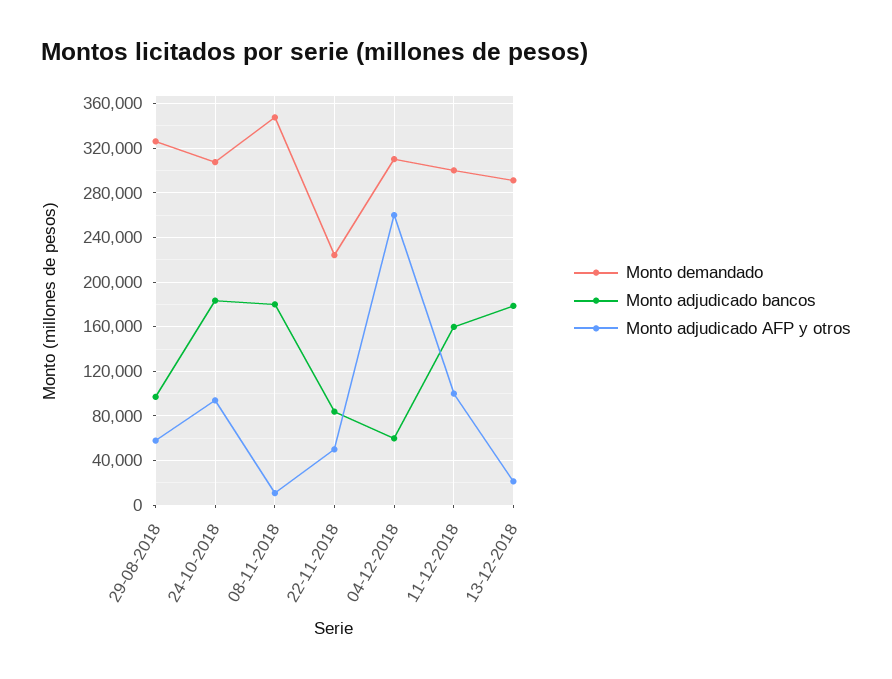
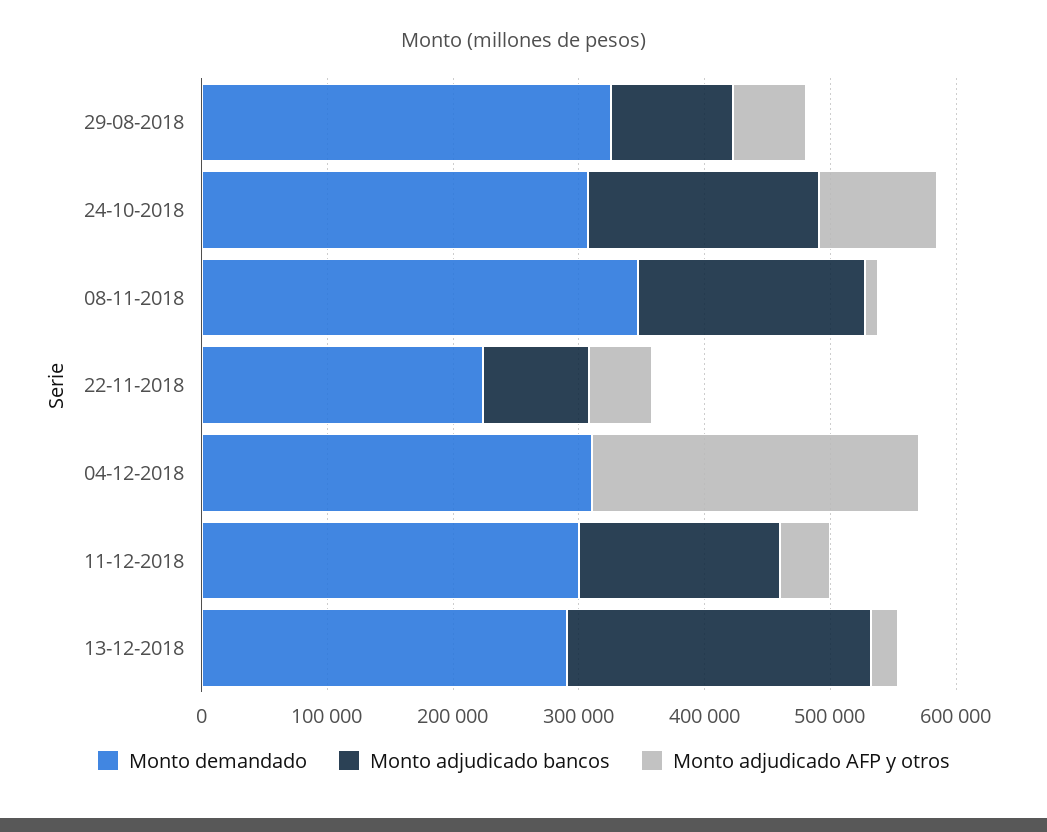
Monto adjudicado bancos, 04-12-2018: 60000 -> 0
Monto adjudicado AFP y otros, 11-12-2018: 100000 -> 40000
Monto adjudicado bancos, 13-12-2018: 180000 -> 240000

